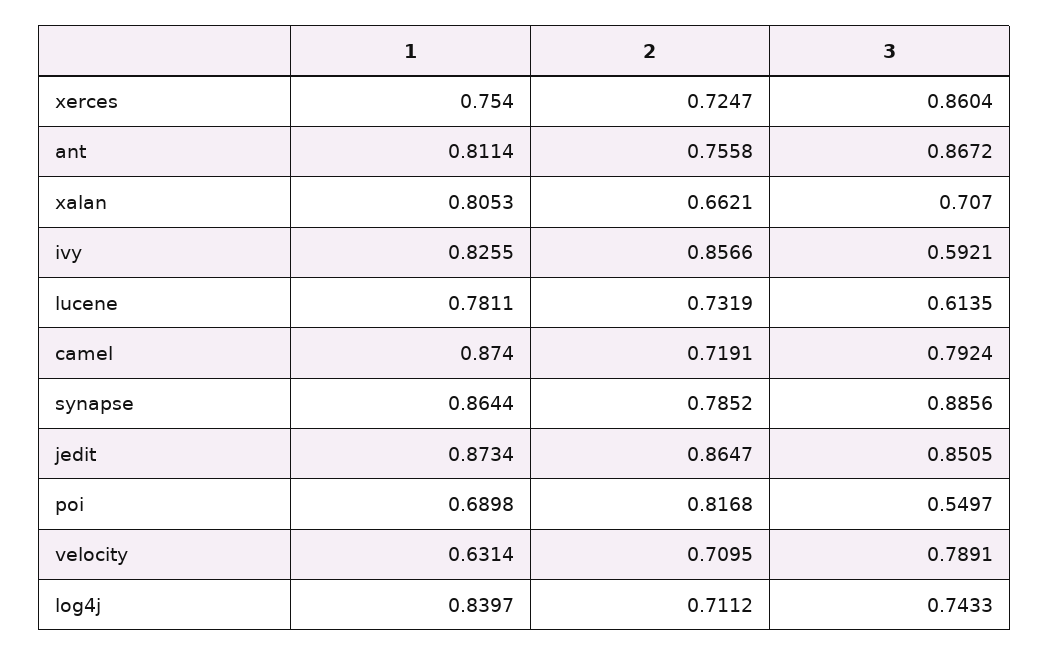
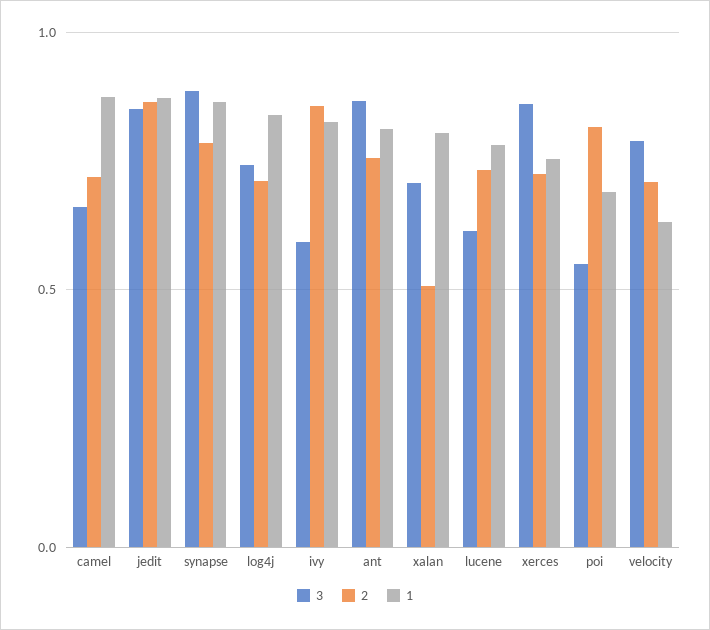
2, xalan: 0.6621 -> 0.5
3, camel: 0.7924 -> 0.65

